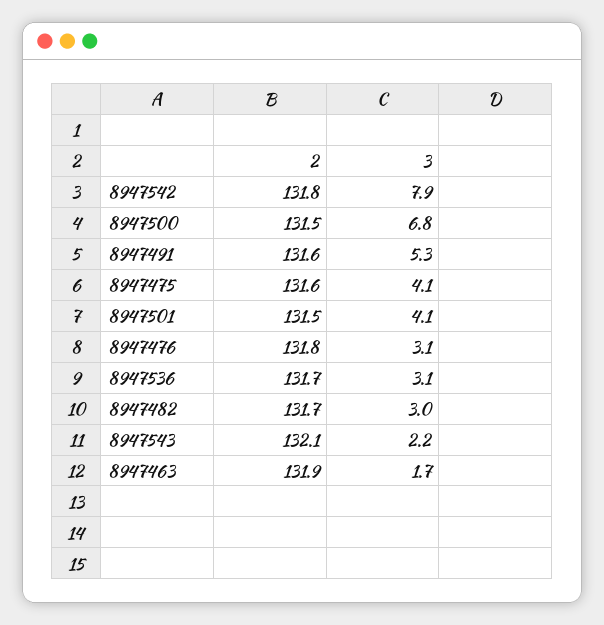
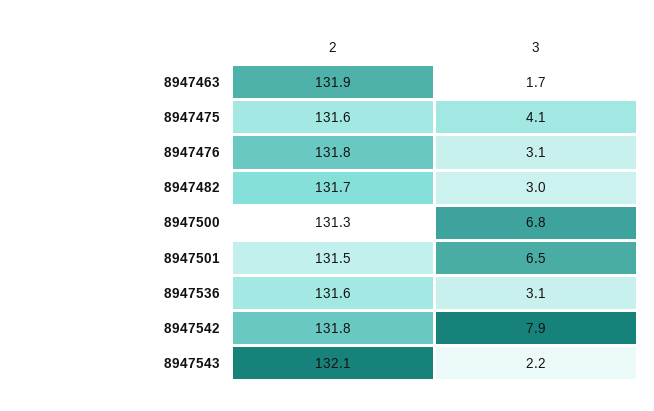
2, 8947500: 131.5 -> 131.3
2, 8947491: 131.6 -> none
3, 8947491: 5.3 -> none
3, 8947501: 4.1 -> 6.5
2, 8947536: 131.7 -> 131.6

